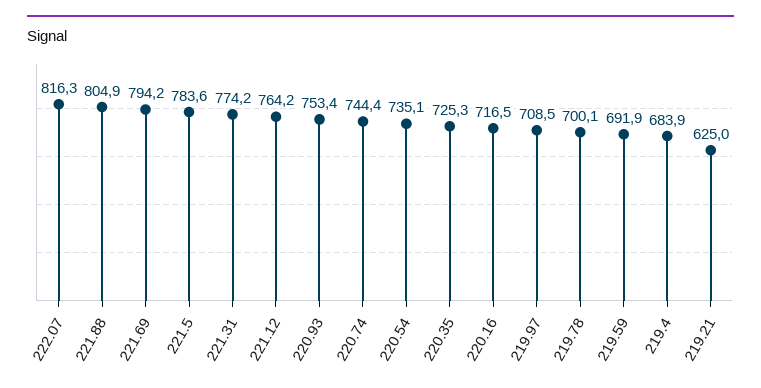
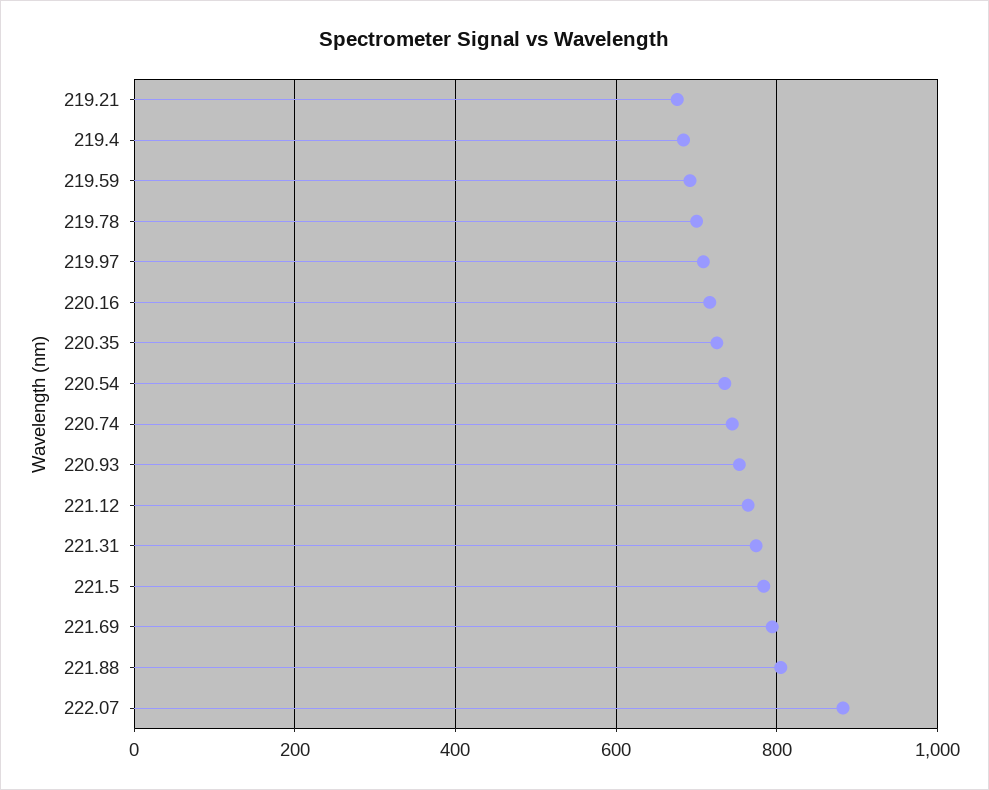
222.07: 816.3 -> 880
219.21: 625 -> 680

